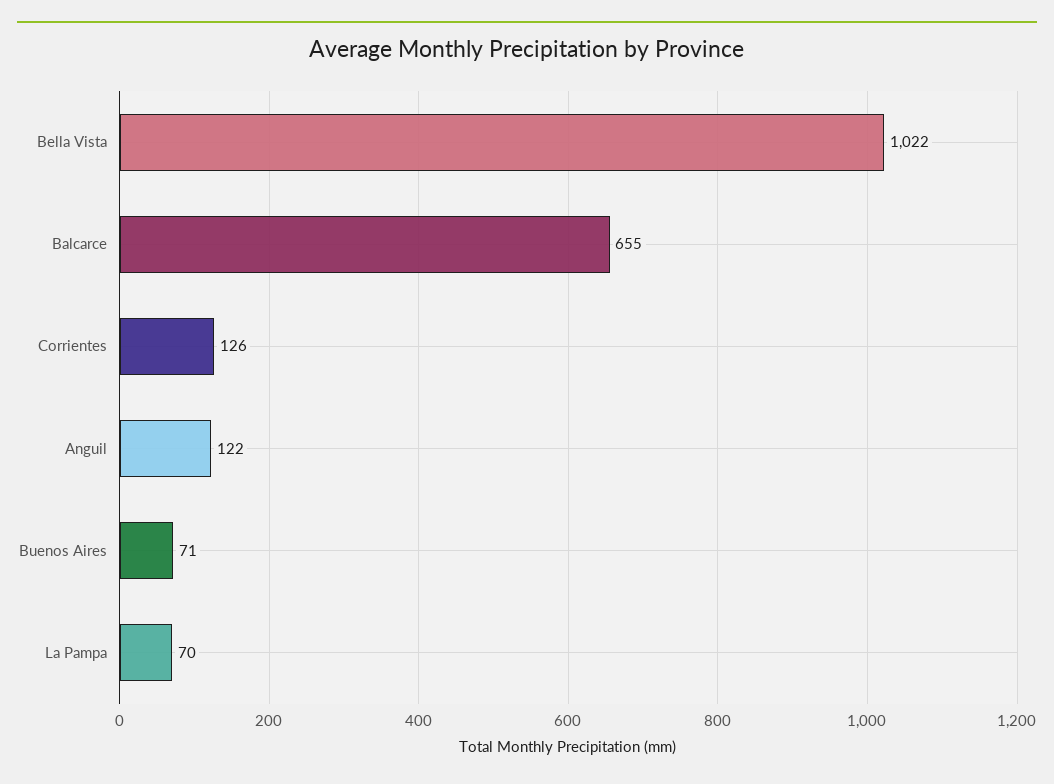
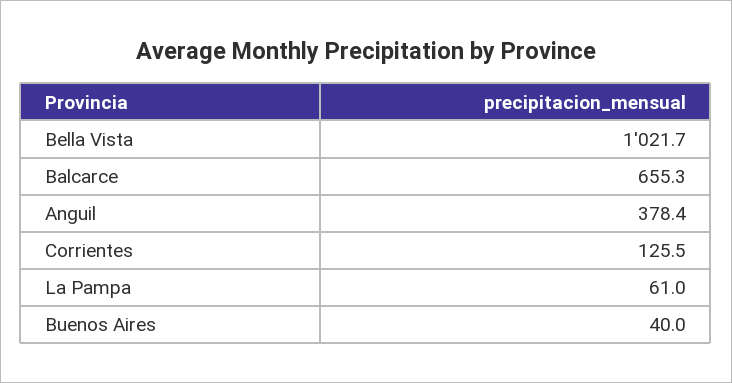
Anguil: 122 -> 378.4
Buenos Aires: 71 -> 40
La Pampa: 70 -> 61

